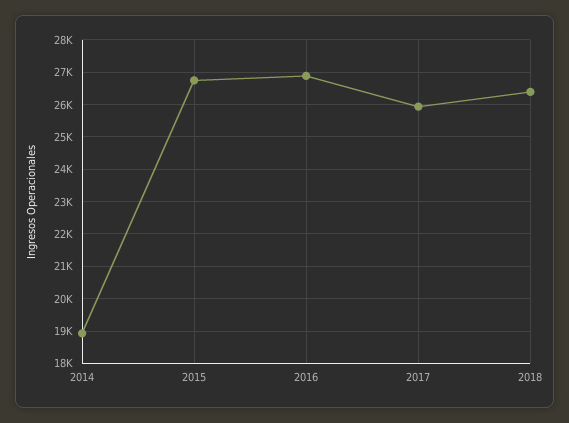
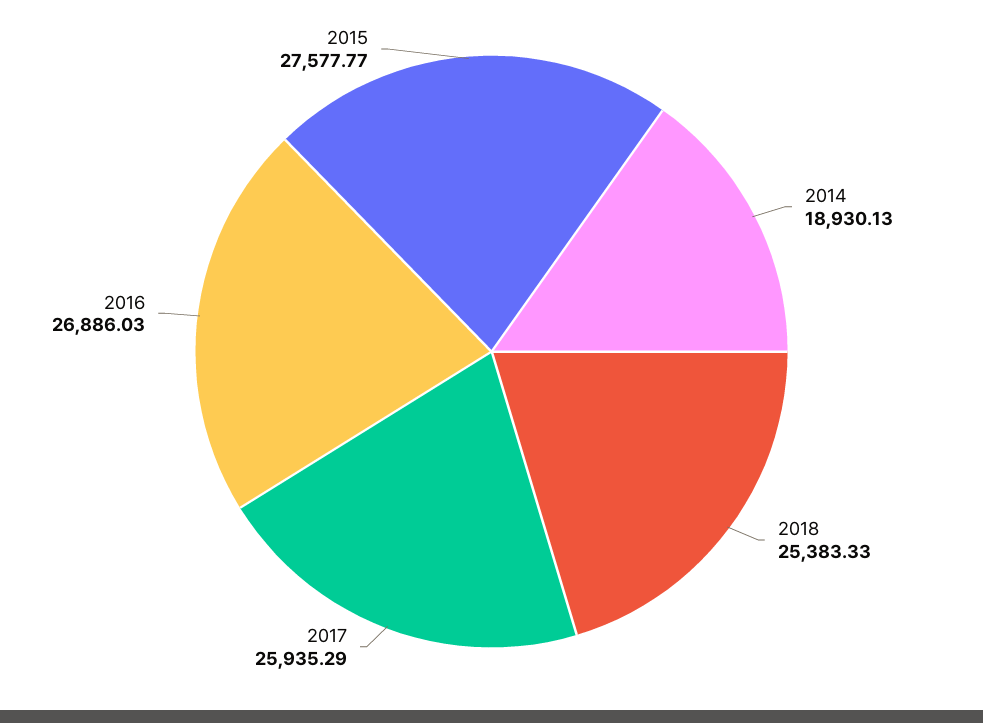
2015: 26800 -> 27577.77
2018: 26400 -> 25383.33

